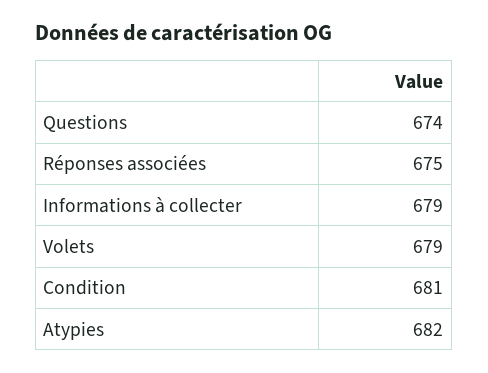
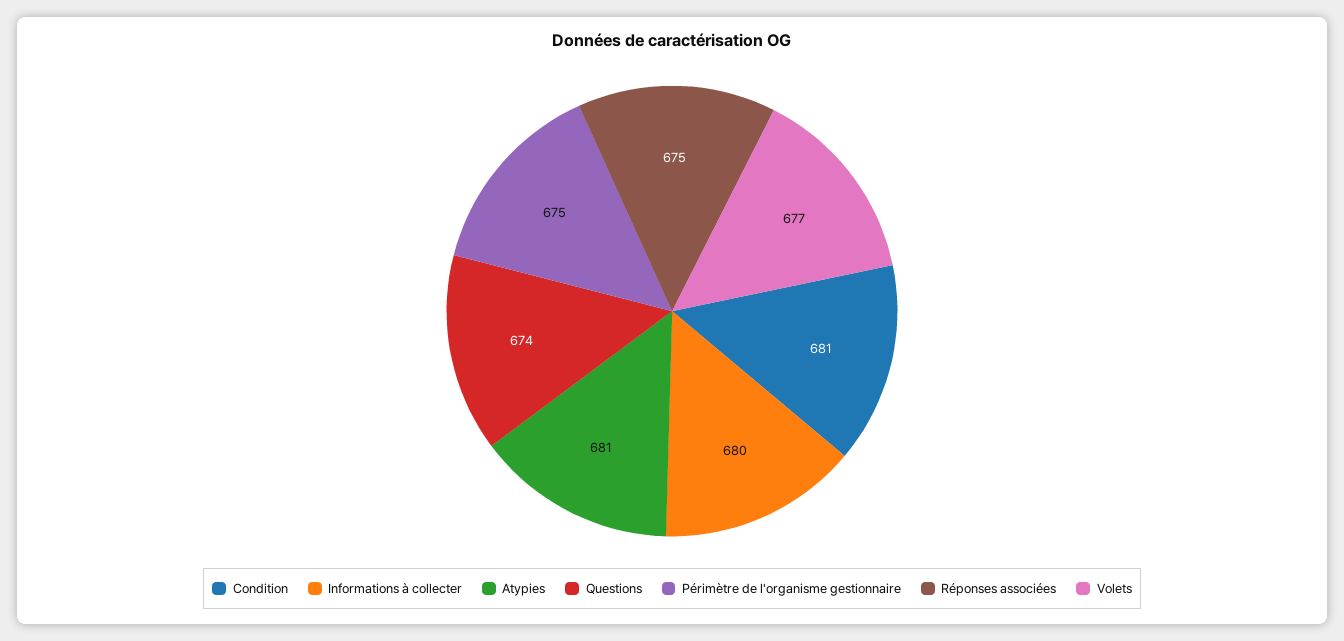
Informations à collecter: 679 -> 680
Volets: 679 -> 677
Atypies: 682 -> 681
Périmètre de l'organisme gestionnaire: none -> 675

